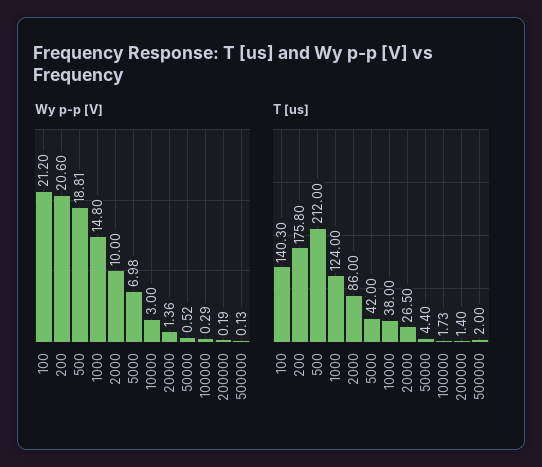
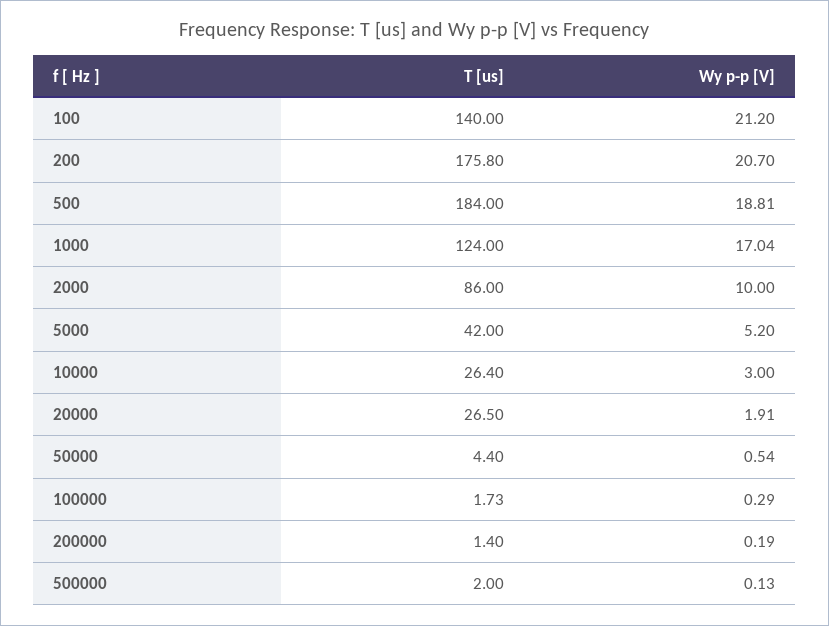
Wy p-p [V], 200: 20.6 -> 20.7
Wy p-p [V], 1000: 14.8 -> 17.04
Wy p-p [V], 5000: 6.98 -> 5.2
Wy p-p [V], 20000: 1.36 -> 1.91
Wy p-p [V], 50000: 0.52 -> 0.54
T [us], 100: 140.3 -> 140
T [us], 500: 212 -> 184
T [us], 10000: 38 -> 26.4

